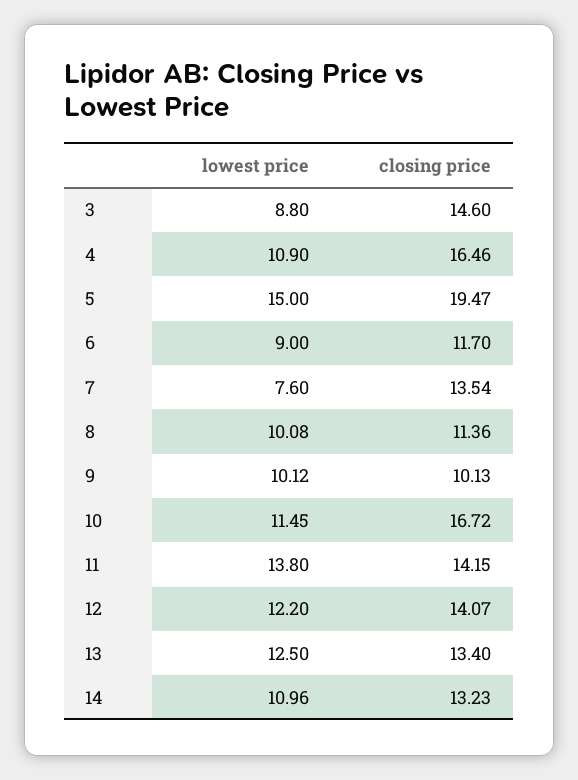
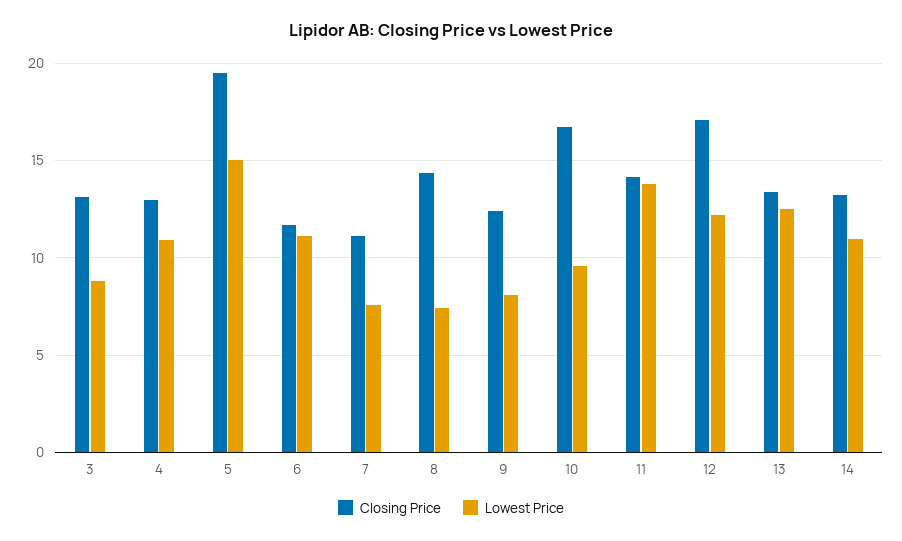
closing price, 3: 14.6 -> 13
closing price, 4: 16.46 -> 13
lowest price, 6: 9 -> 11
closing price, 7: 13.54 -> 11
lowest price, 8: 10.08 -> 7.5
closing price, 8: 11.36 -> 14.5
lowest price, 9: 10.12 -> 8
closing price, 9: 10.13 -> 12.5
lowest price, 10: 11.45 -> 9.5
closing price, 12: 14.07 -> 17

